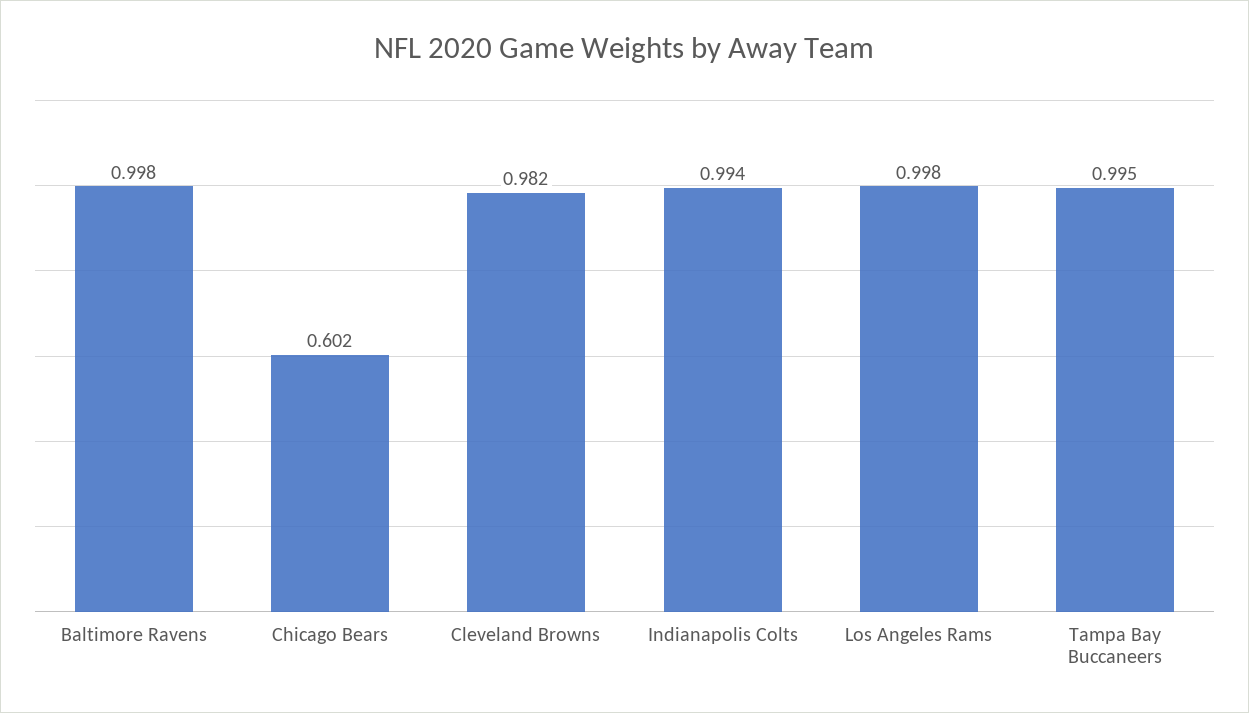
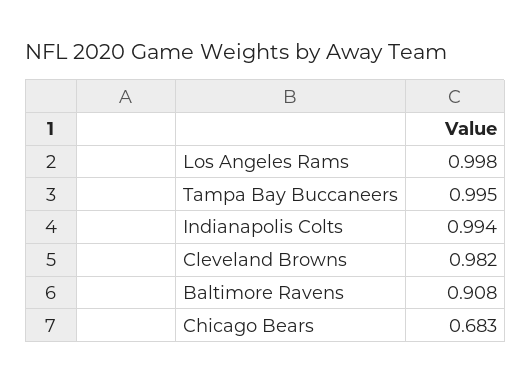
Baltimore Ravens: 0.998 -> 0.908
Chicago Bears: 0.602 -> 0.683

